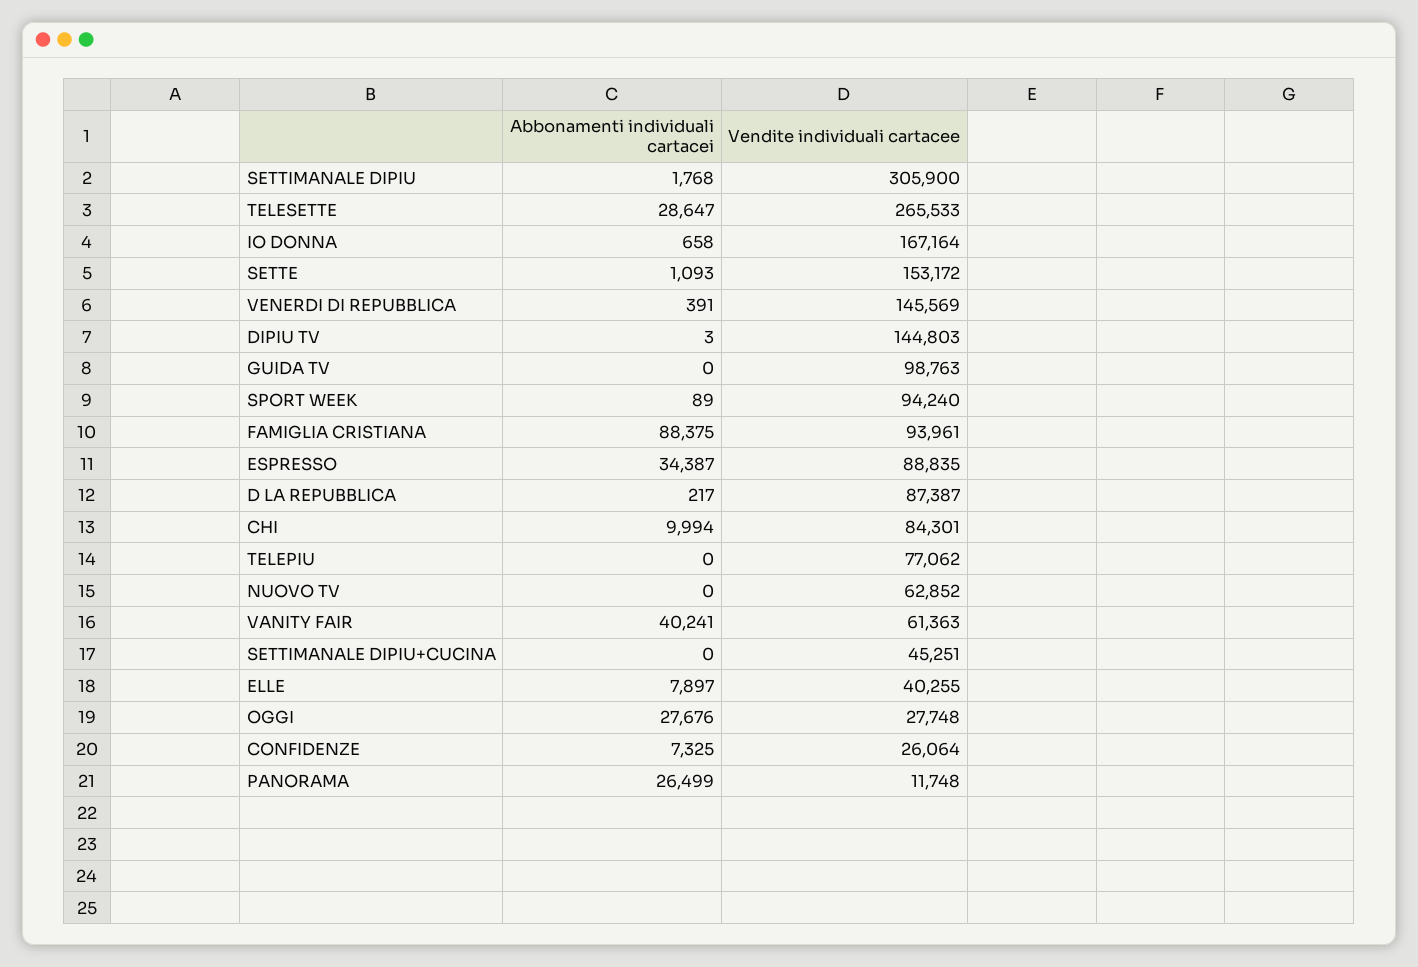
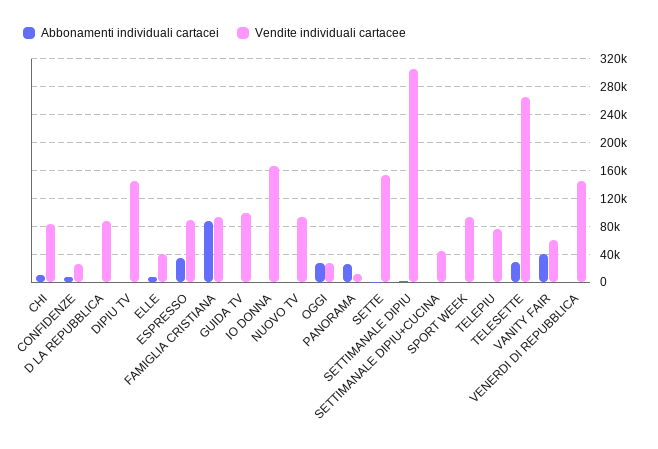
Vendite individuali cartacee, NUOVO TV: 62852 -> 90000

